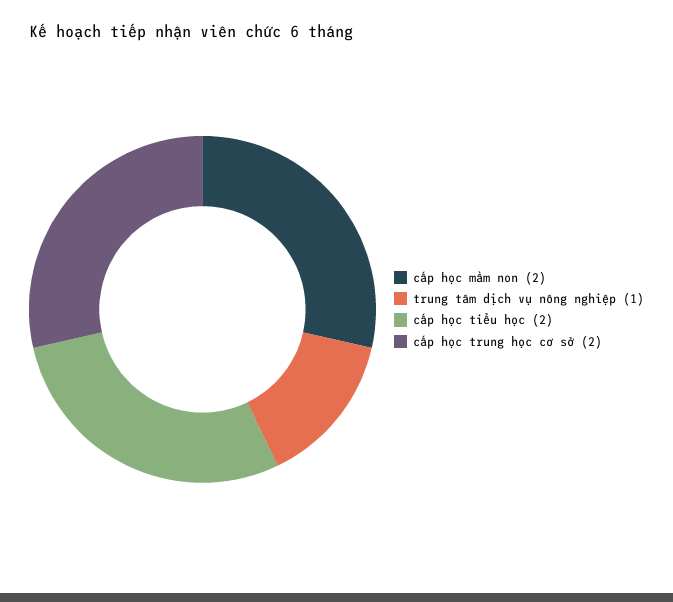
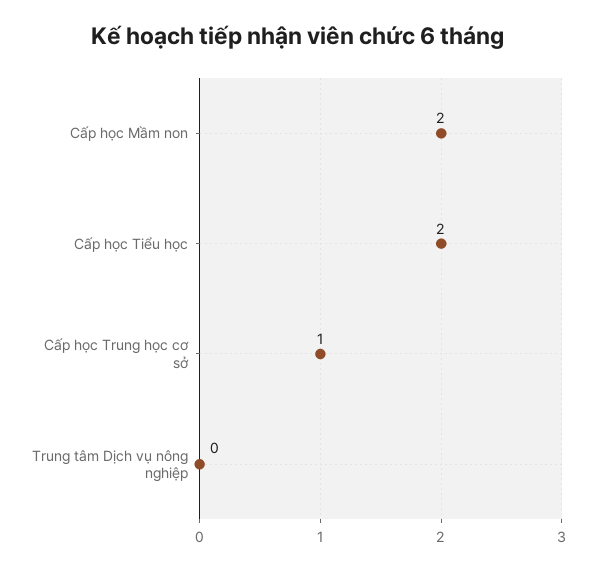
trung tâm dịch vụ nông nghiệp: 1 -> 0
cấp học trung học cơ sở: 2 -> 1

